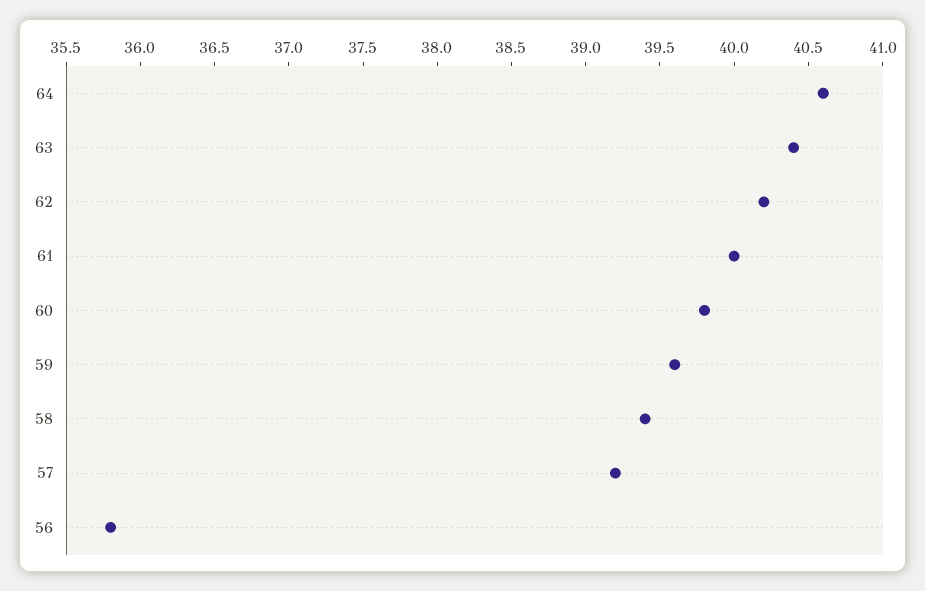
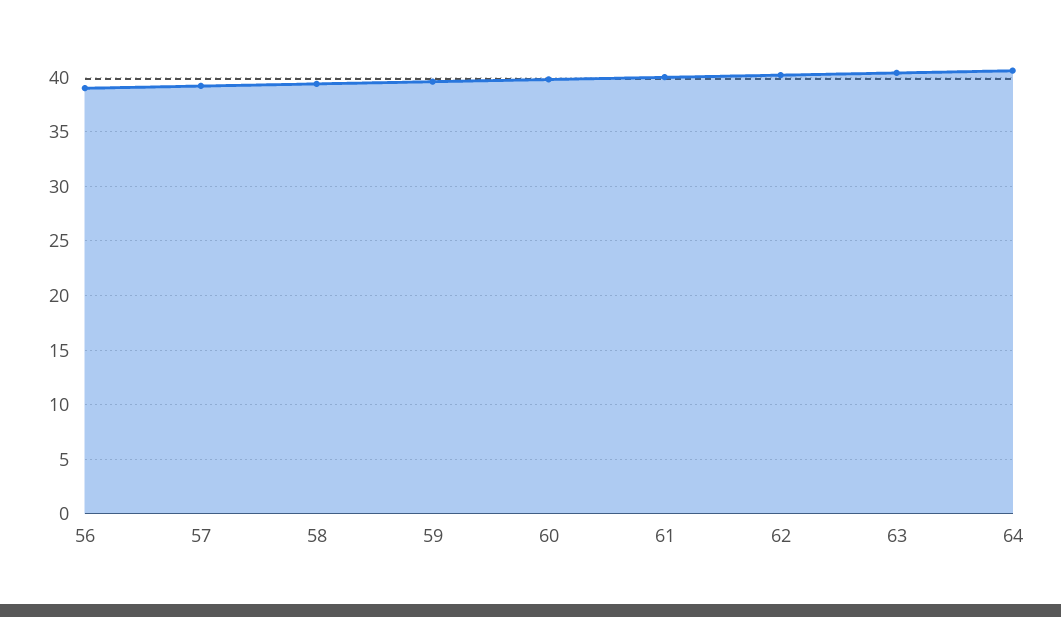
56: 35.8 -> 39

